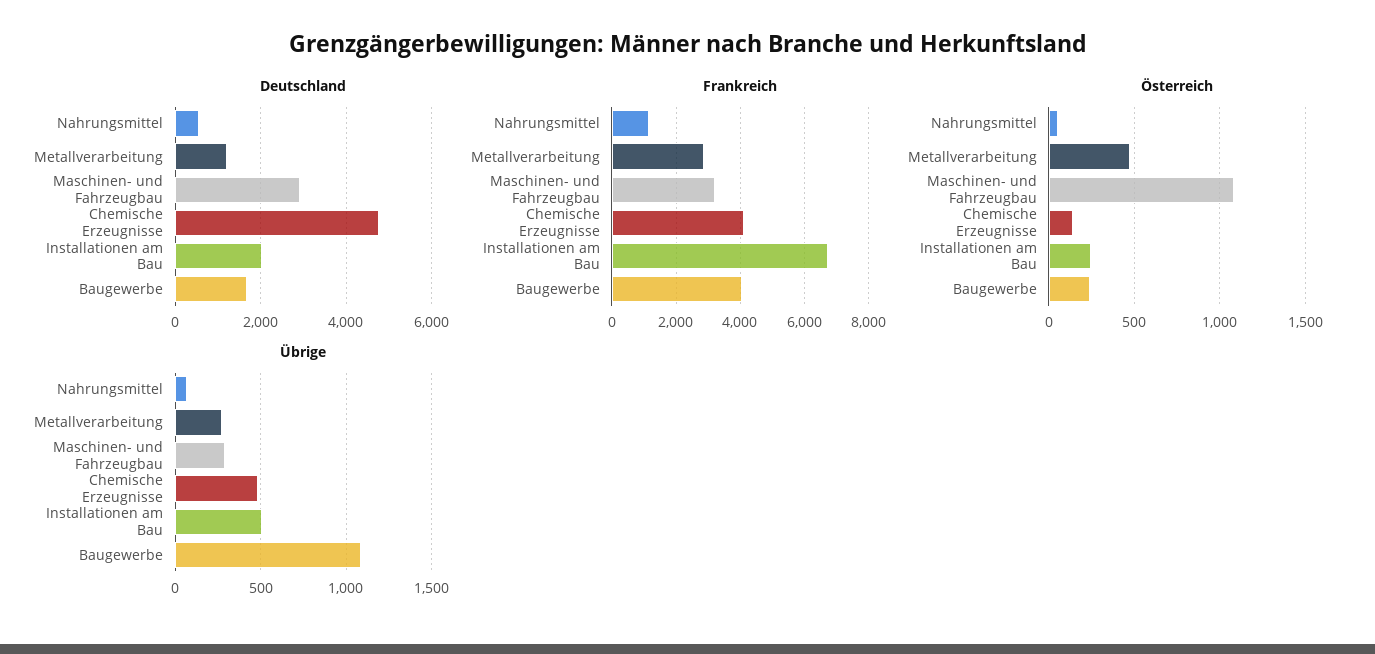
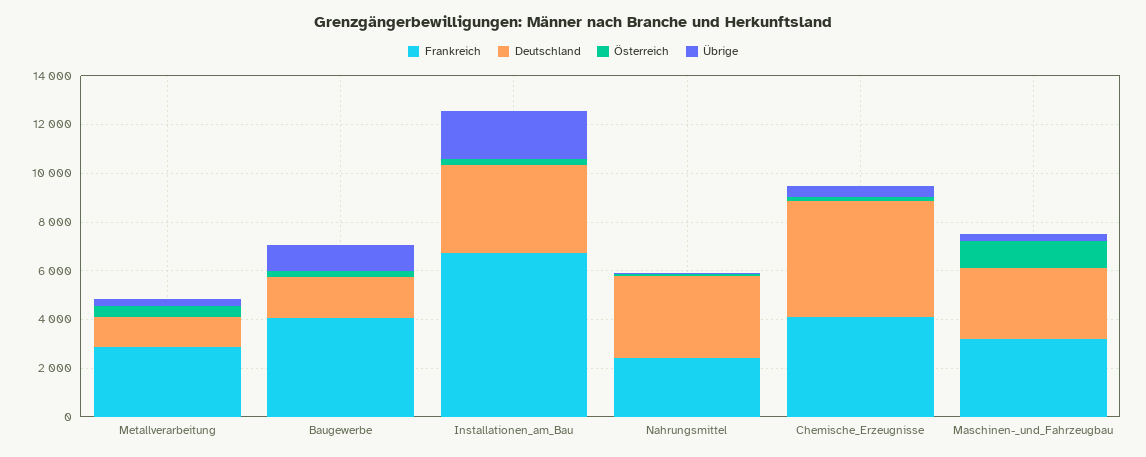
Deutschland, Nahrungsmittel: 600 -> 3500
Deutschland, Installationen am Bau: 2000 -> 3500
Frankreich, Nahrungsmittel: 1200 -> 2500
Übrige, Installationen am Bau: 500 -> 2000

